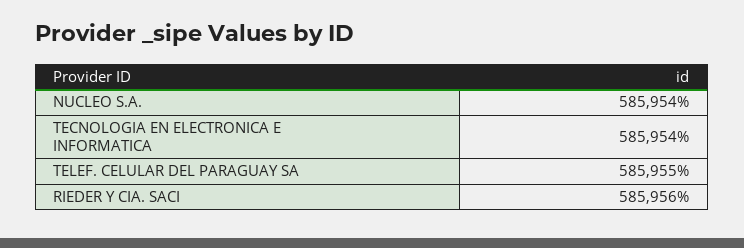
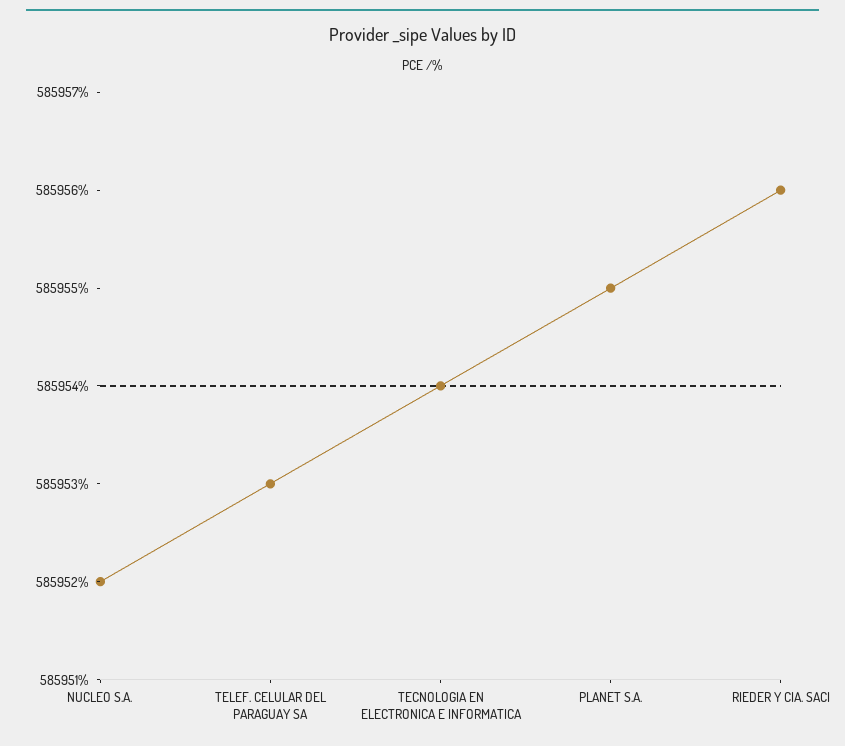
NUCLEO S.A.: 585954 -> 585952
TELEF. CELULAR DEL PARAGUAY SA: 585955 -> 585953
PLANET S.A.: none -> 585955

